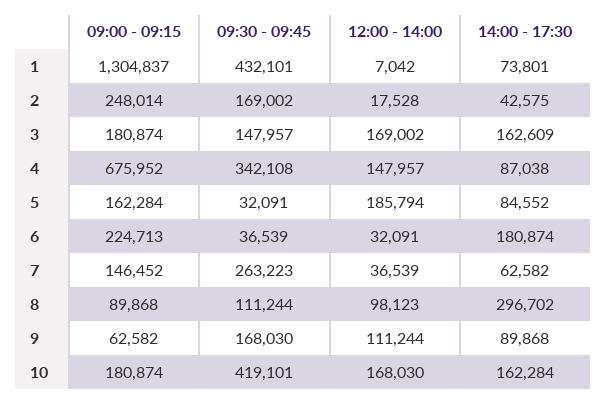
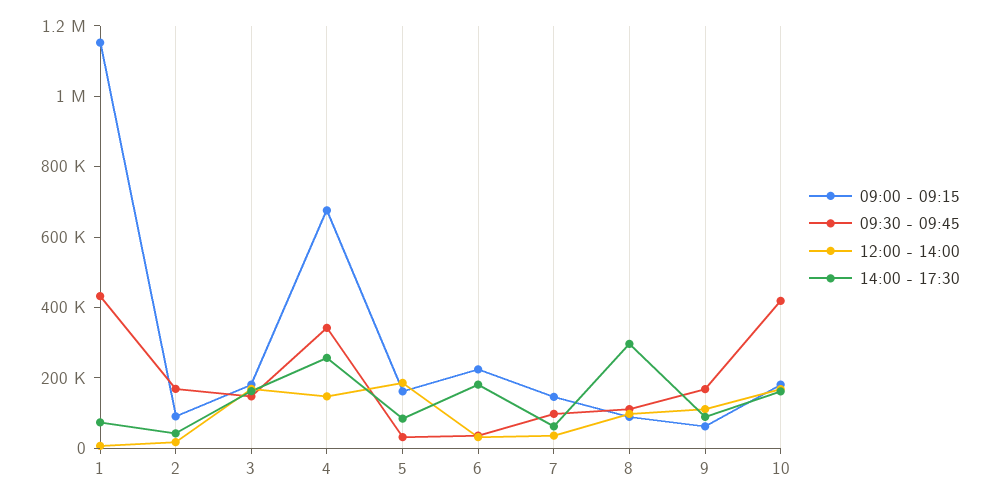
09:00 - 09:15, 1: 1304837 -> 1150000
09:00 - 09:15, 2: 248014 -> 100000
14:00 - 17:30, 4: 87038 -> 250000
09:30 - 09:45, 7: 263223 -> 100000

